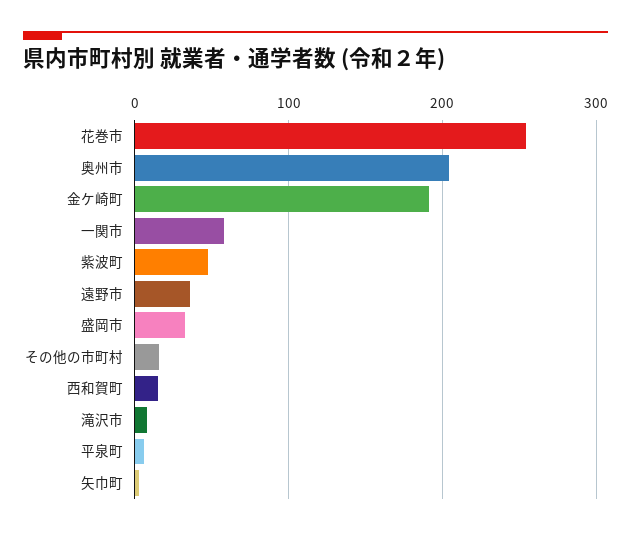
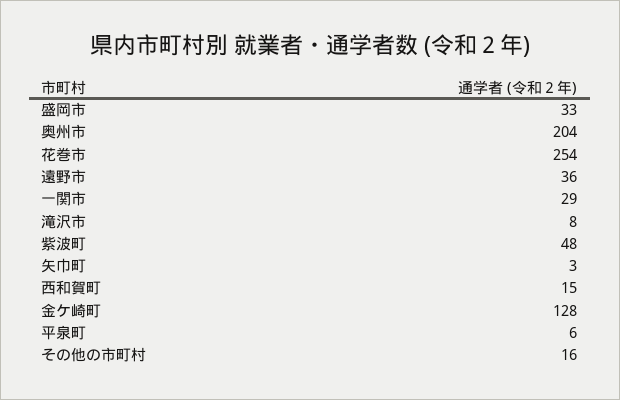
金ケ崎町: 190 -> 128
一関市: 60 -> 29

